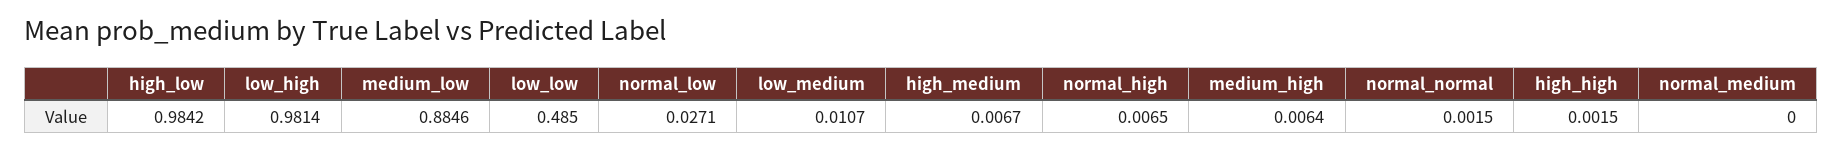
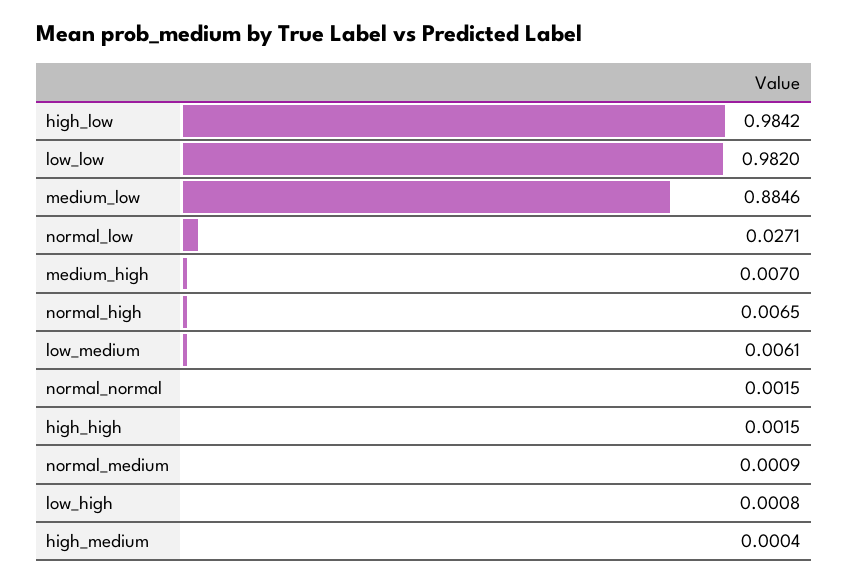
low_high: 0.9814 -> 0.0008
low_low: 0.485 -> 0.982
low_medium: 0.0107 -> 0.0061
high_medium: 0.0067 -> 0.0004
medium_high: 0.0064 -> 0.007
normal_medium: 0 -> 0.0009

